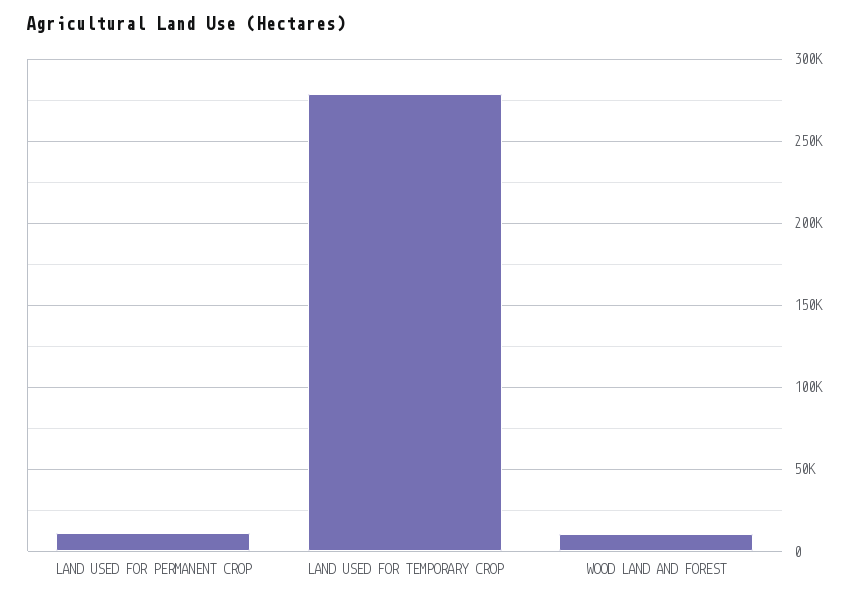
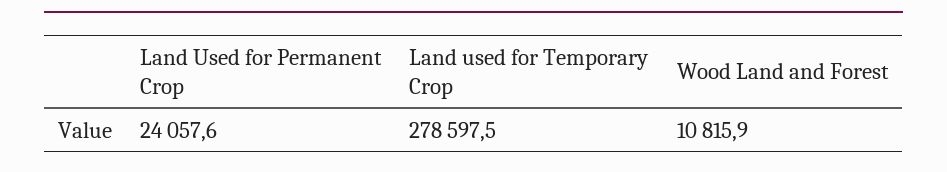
LAND USED FOR PERMANENT CROP: 10000 -> 24057.6

